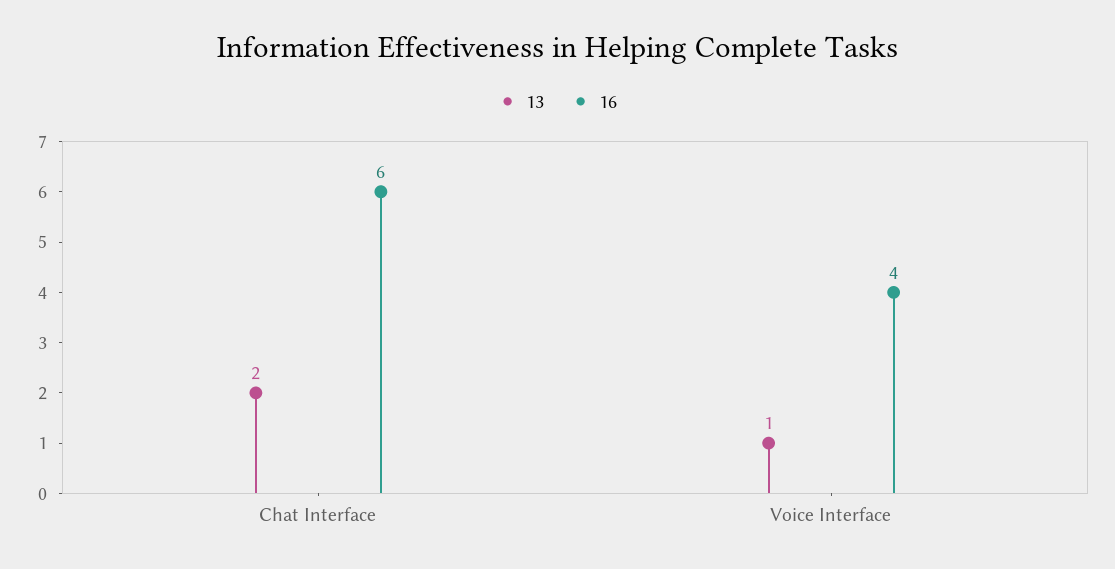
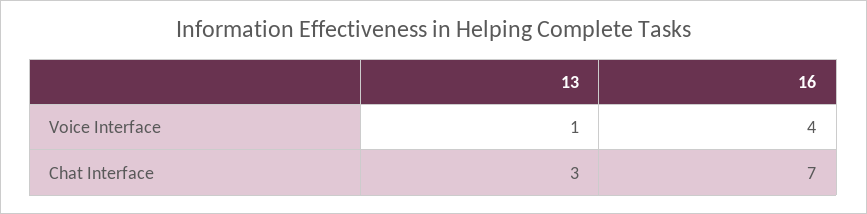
13, Chat Interface: 2 -> 3
16, Chat Interface: 6 -> 7

